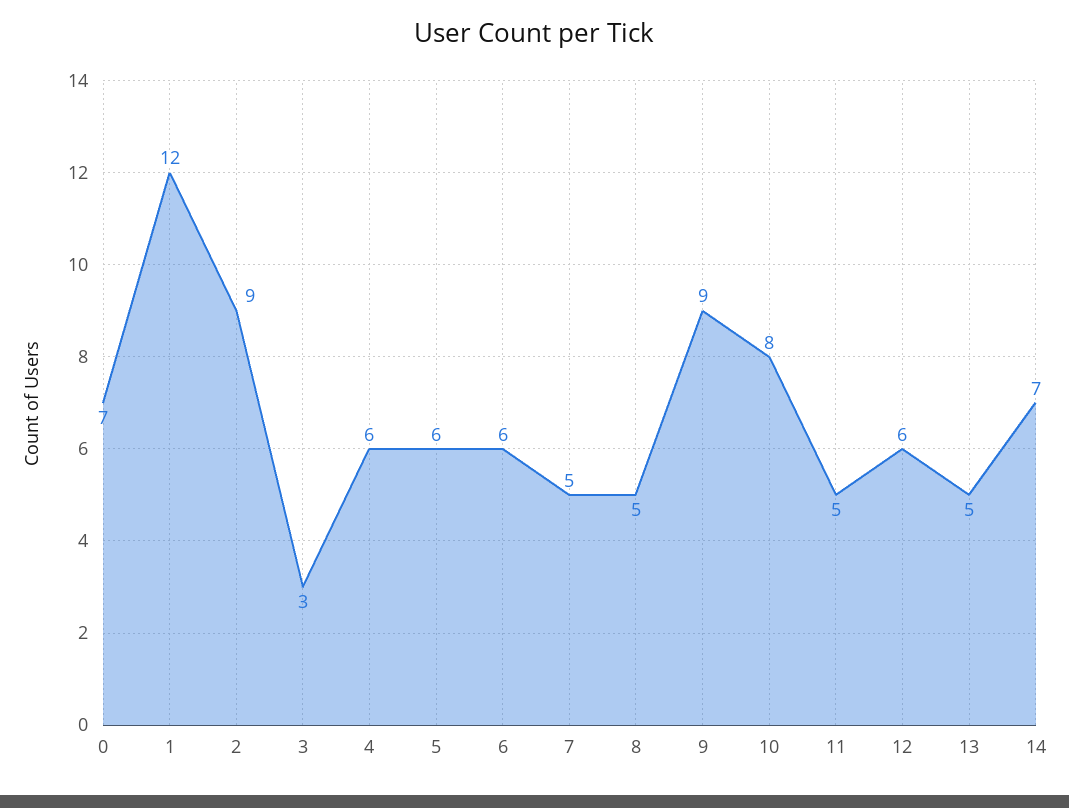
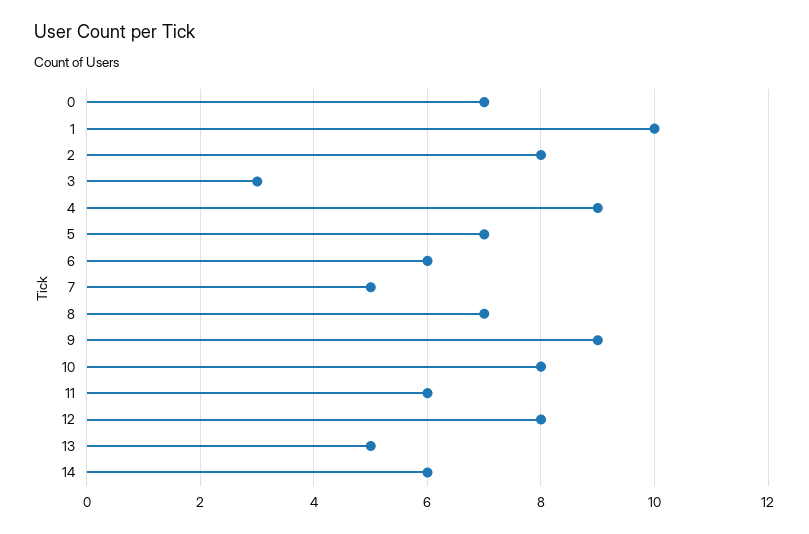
1: 12 -> 10
2: 9 -> 8
4: 6 -> 9
5: 6 -> 7
8: 5 -> 7
11: 5 -> 6
12: 6 -> 8
14: 7 -> 6

